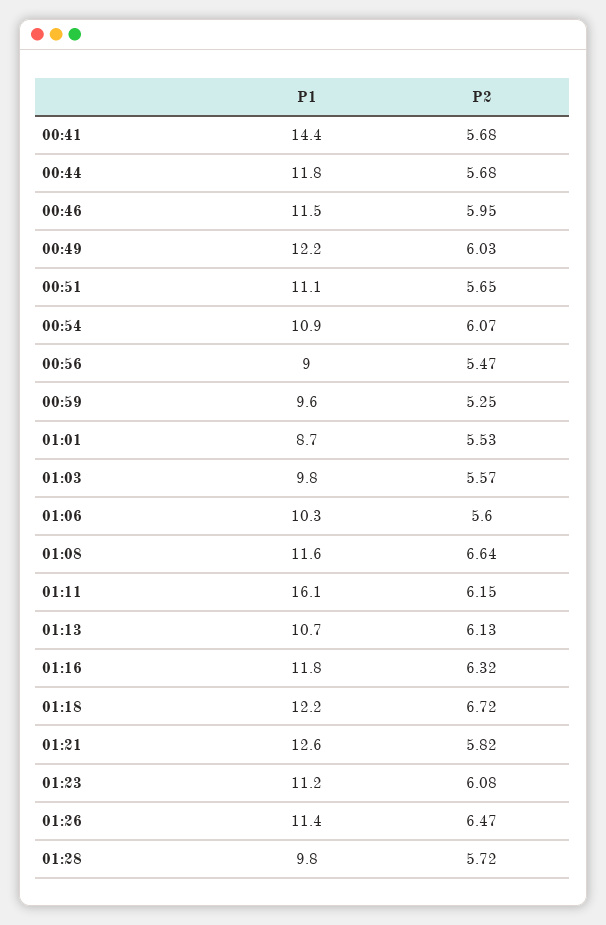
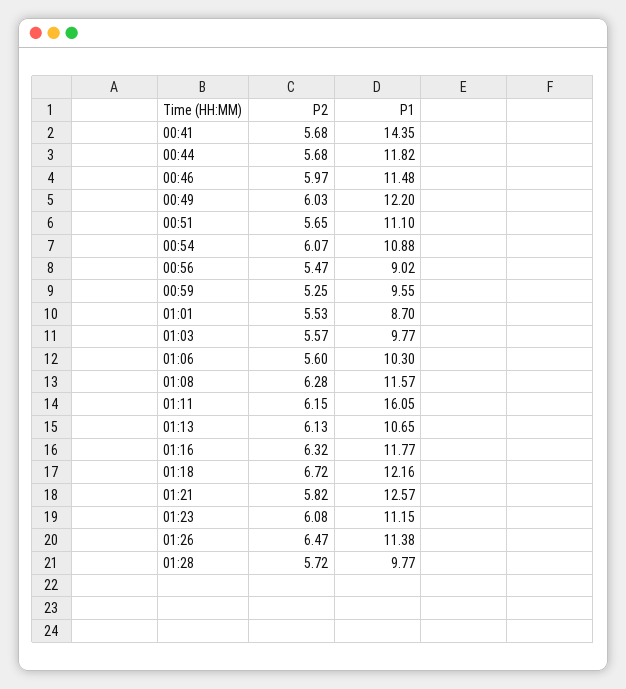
P2, 00:46: 5.95 -> 5.97
P2, 01:08: 6.64 -> 6.28

